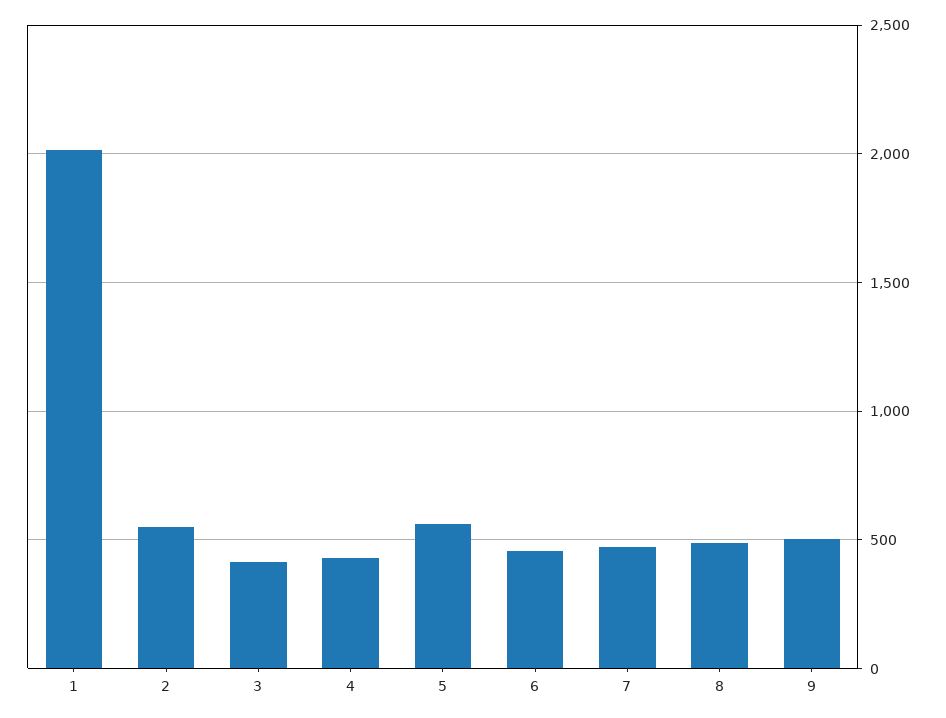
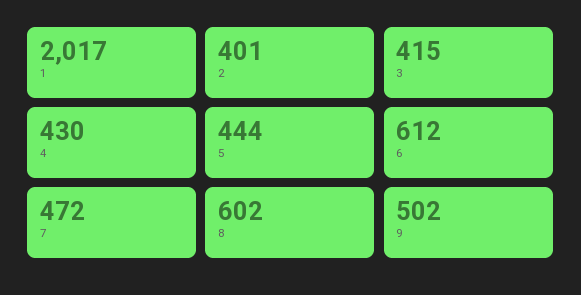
2: 550 -> 401
5: 550 -> 444
6: 450 -> 612
8: 500 -> 602

